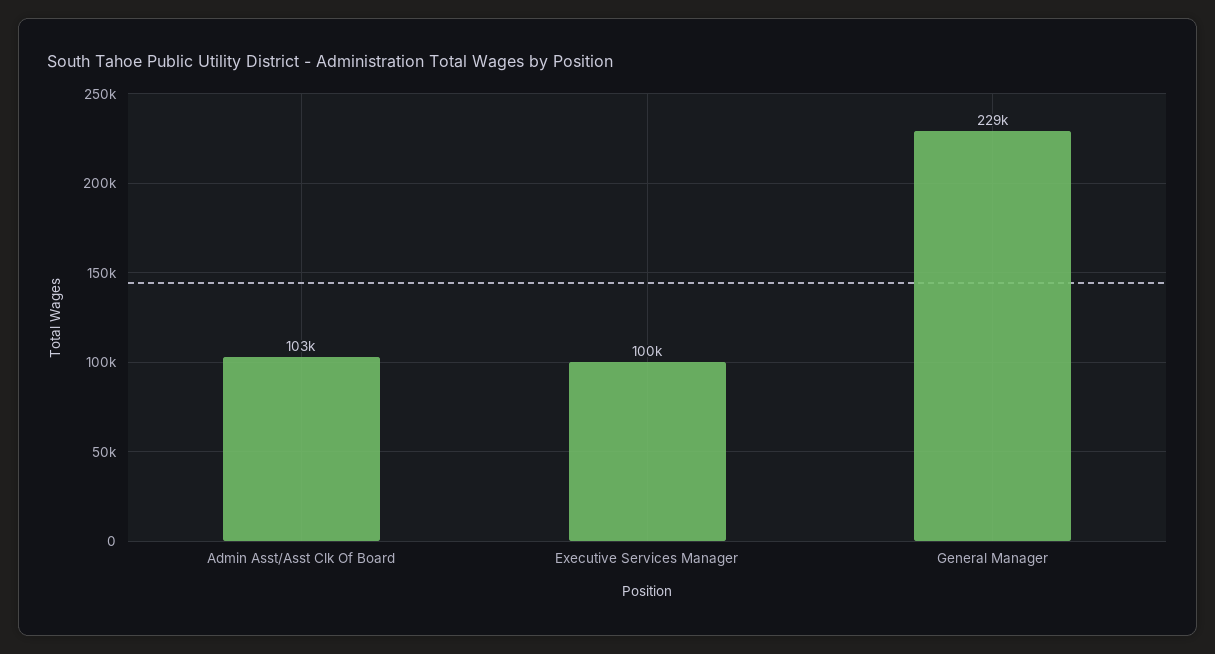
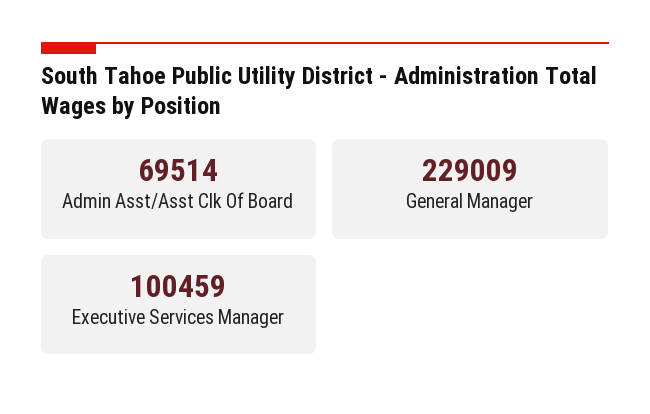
Admin Asst/Asst Clk Of Board: 103000 -> 69514

